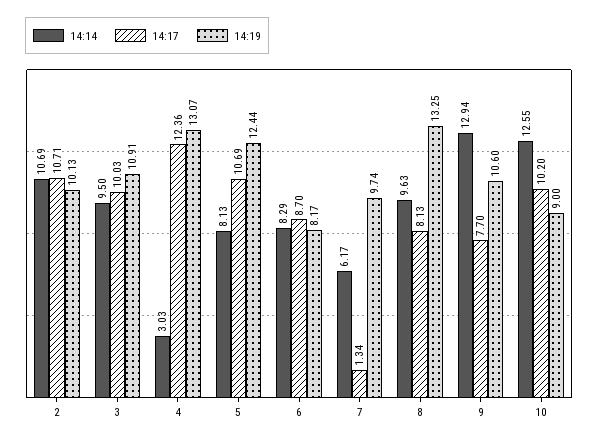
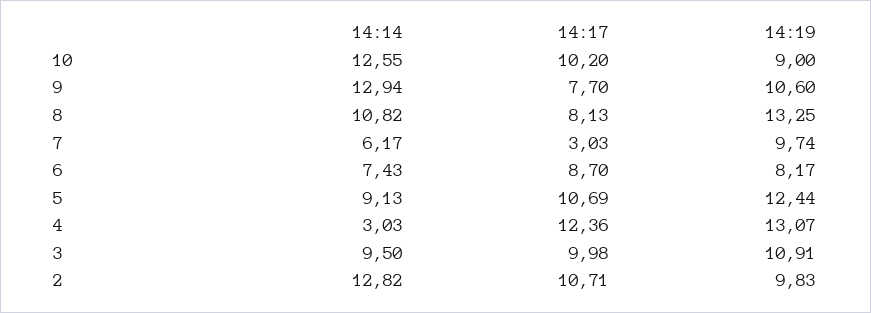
14:14, 2: 10.69 -> 12.82
14:19, 2: 10.13 -> 9.83
14:17, 3: 10.03 -> 9.98
14:14, 5: 8.13 -> 9.13
14:14, 6: 8.29 -> 7.43
14:17, 7: 1.34 -> 3.03
14:14, 8: 9.63 -> 10.82

